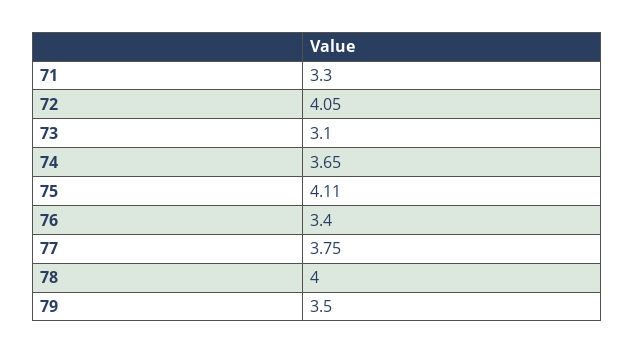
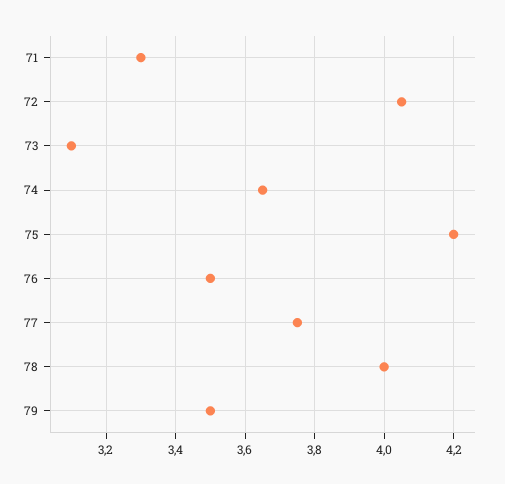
75: 4.11 -> 4.2
76: 3.4 -> 3.5

